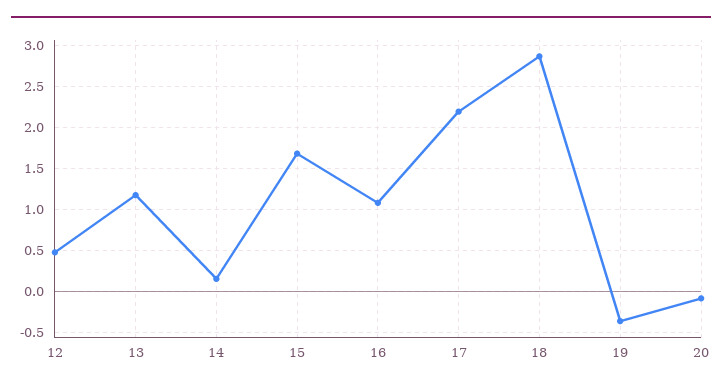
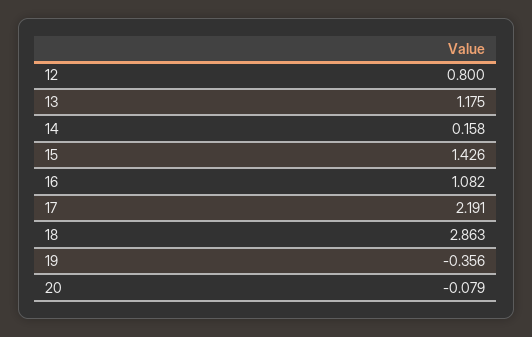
12: 0.5 -> 0.8
15: 1.7 -> 1.426

